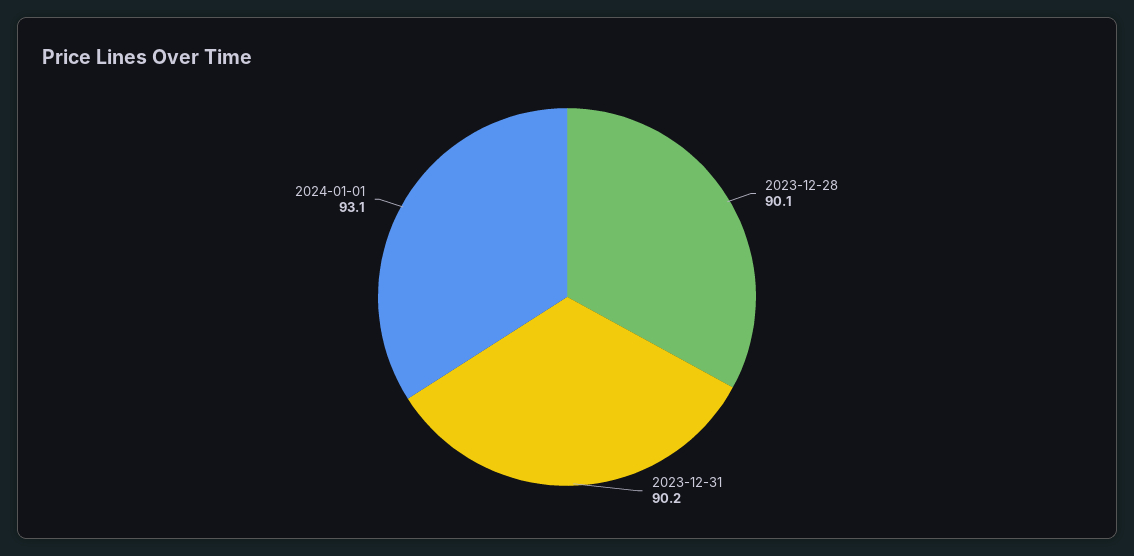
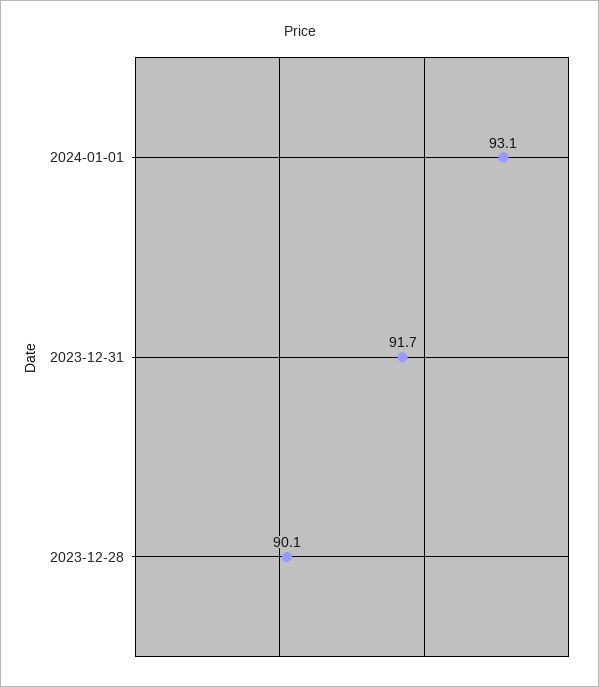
2023-12-31: 90.2 -> 91.7

